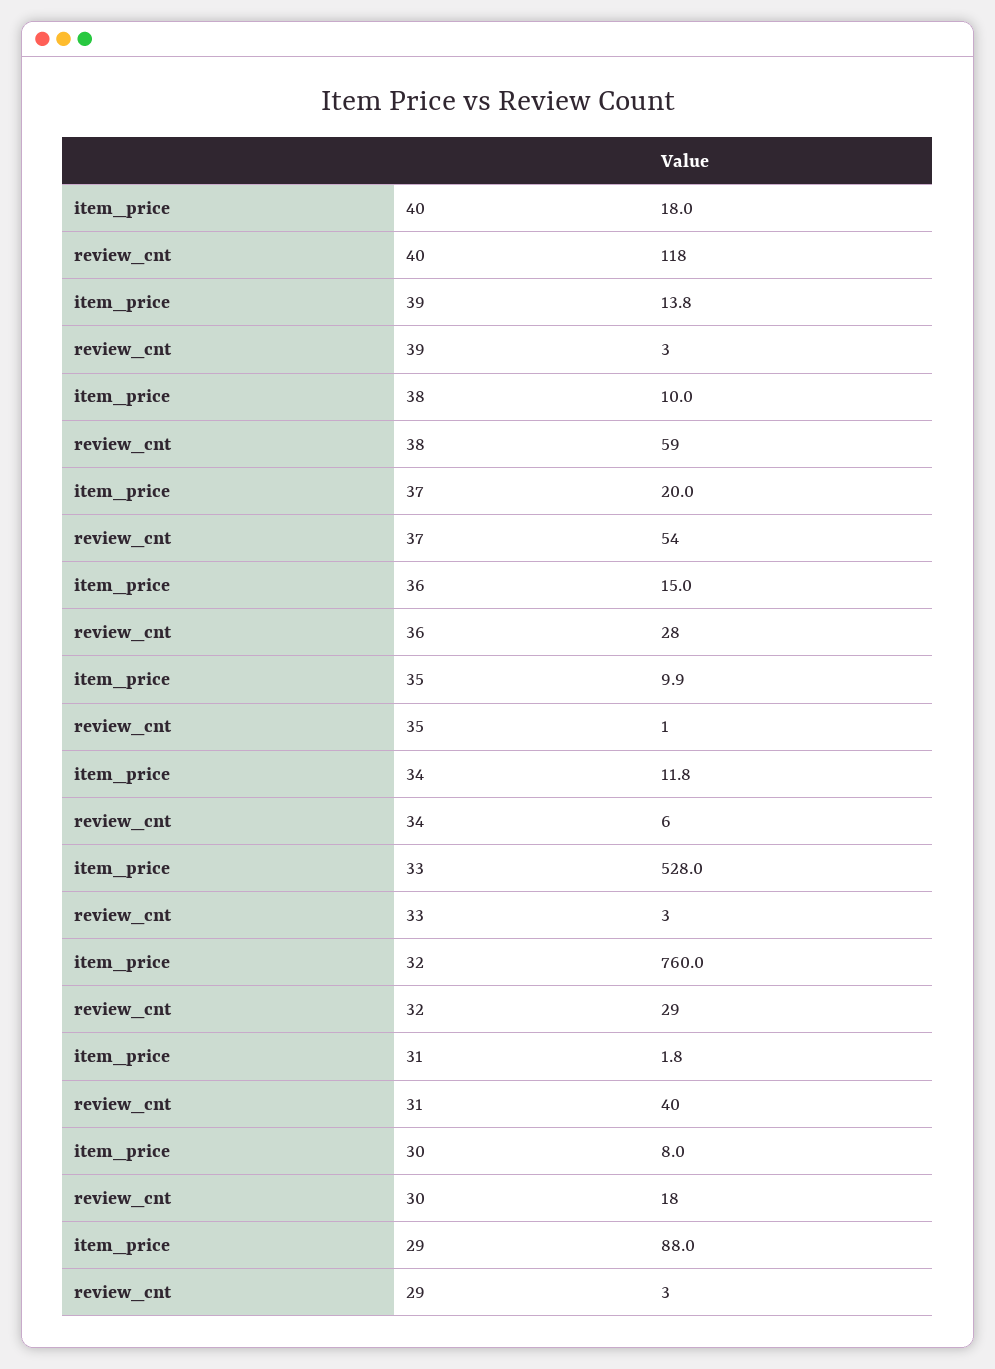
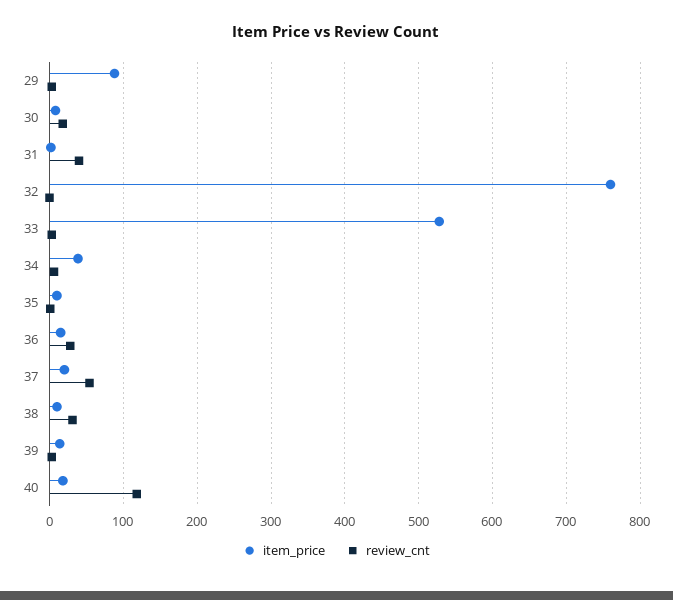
review_cnt, 38: 59 -> 30
item_price, 34: 11.8 -> 40
review_cnt, 32: 29 -> 0

